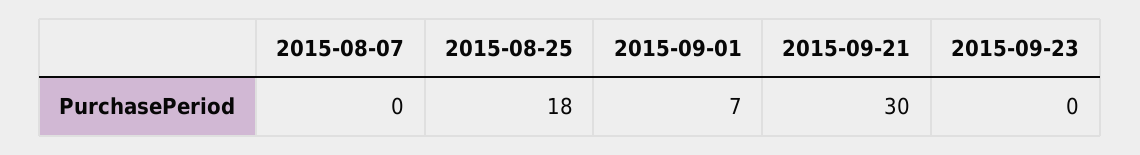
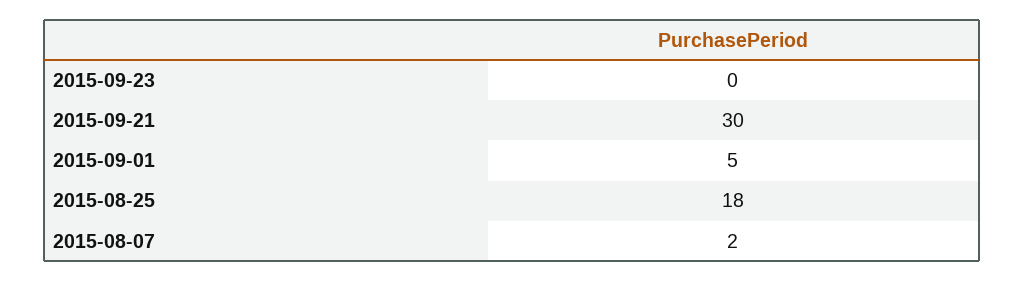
2015-08-07: 0 -> 2
2015-09-01: 7 -> 5

